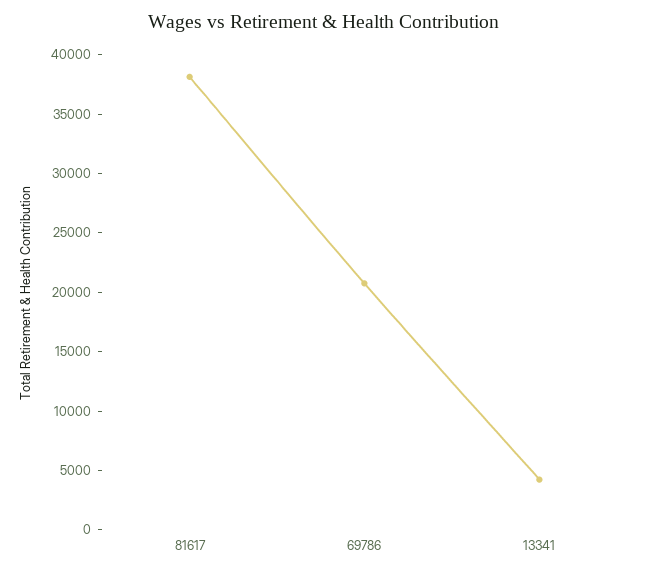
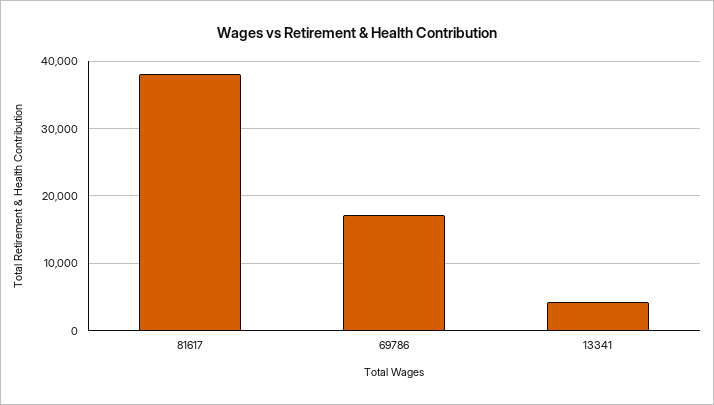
69786: 21000 -> 17000

